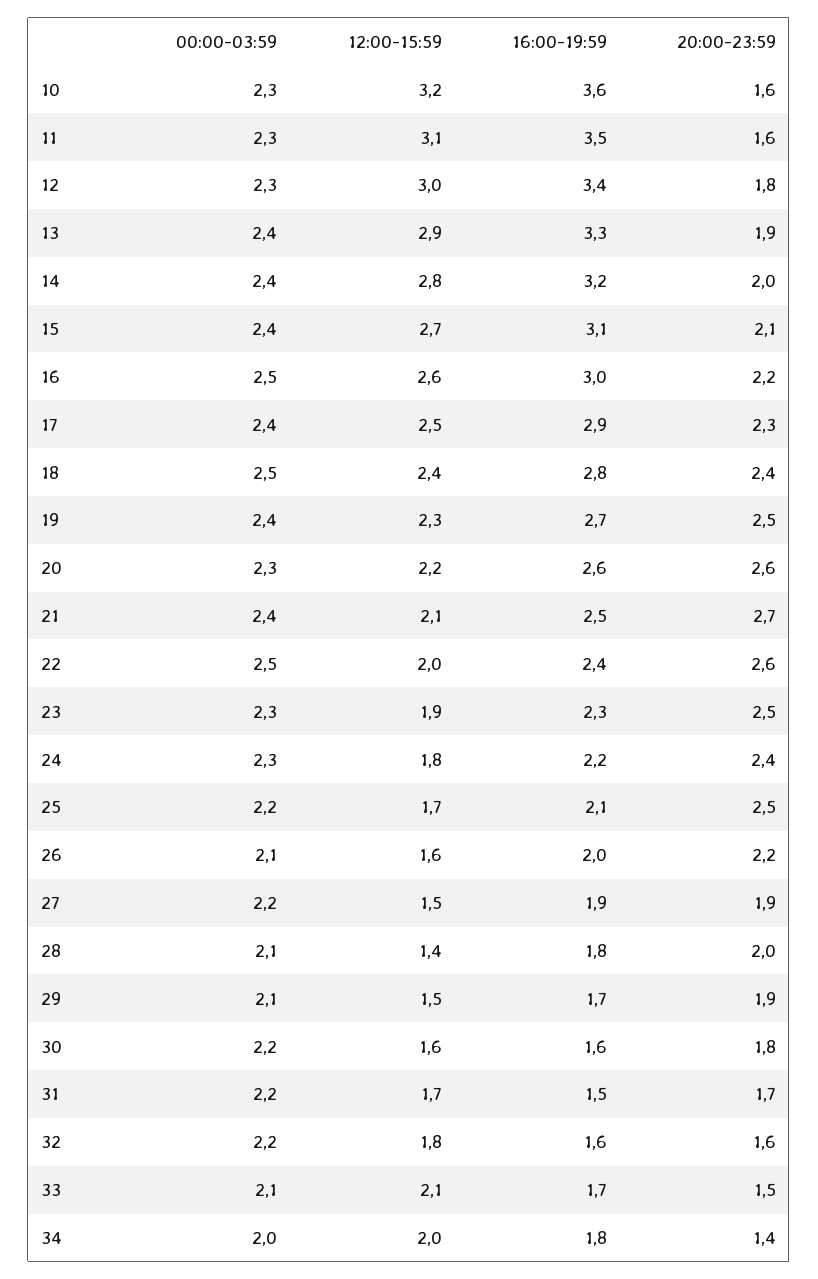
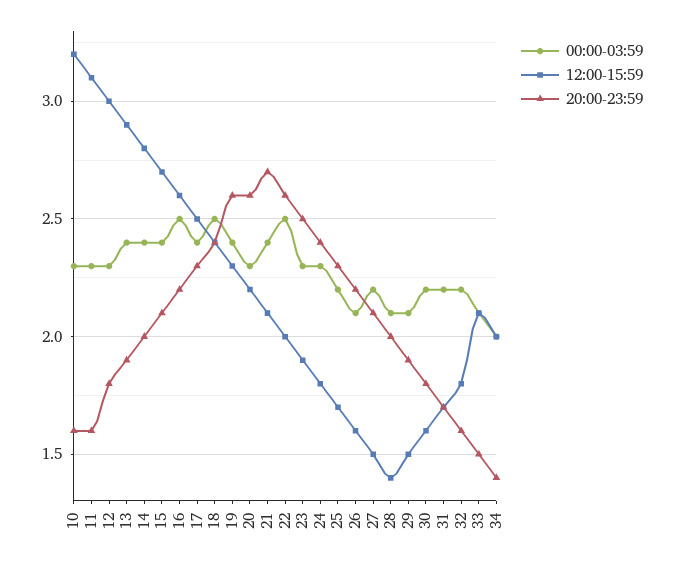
16:00-19:59, 10: 3.6 -> none
16:00-19:59, 11: 3.5 -> none
16:00-19:59, 12: 3.4 -> none
16:00-19:59, 13: 3.3 -> none
16:00-19:59, 14: 3.2 -> none
16:00-19:59, 15: 3.1 -> none
16:00-19:59, 16: 3 -> none
16:00-19:59, 17: 2.9 -> none
16:00-19:59, 18: 2.8 -> none
16:00-19:59, 19: 2.7 -> none
20:00-23:59, 19: 2.5 -> 2.6
16:00-19:59, 20: 2.6 -> none
16:00-19:59, 21: 2.5 -> none
16:00-19:59, 22: 2.4 -> none
16:00-19:59, 23: 2.3 -> none
16:00-19:59, 24: 2.2 -> none
16:00-19:59, 25: 2.1 -> none
20:00-23:59, 25: 2.5 -> 2.3
16:00-19:59, 26: 2 -> none
16:00-19:59, 27: 1.9 -> none
20:00-23:59, 27: 1.9 -> 2.1
16:00-19:59, 28: 1.8 -> none
16:00-19:59, 29: 1.7 -> none
16:00-19:59, 30: 1.6 -> none
16:00-19:59, 31: 1.5 -> none
16:00-19:59, 32: 1.6 -> none
16:00-19:59, 33: 1.7 -> none
16:00-19:59, 34: 1.8 -> none

